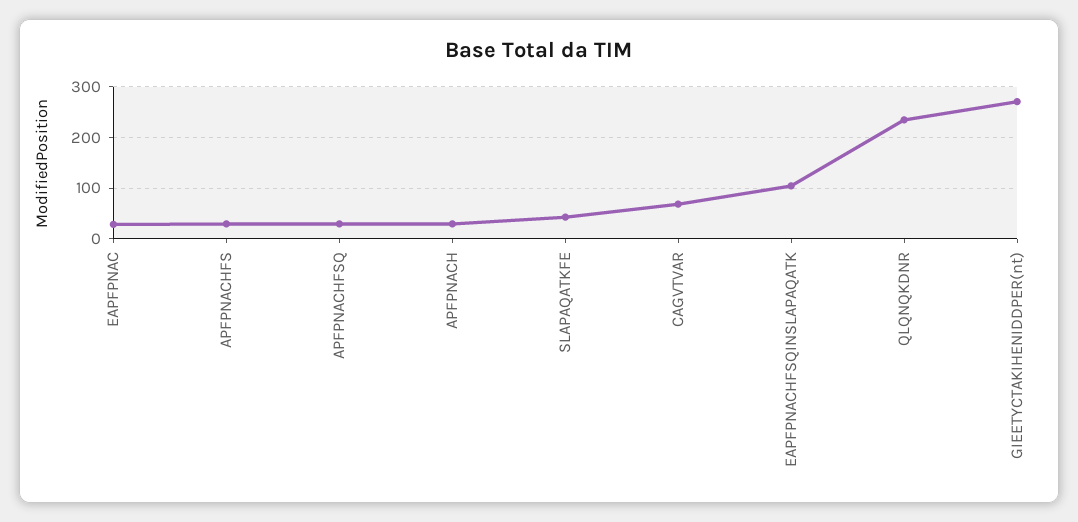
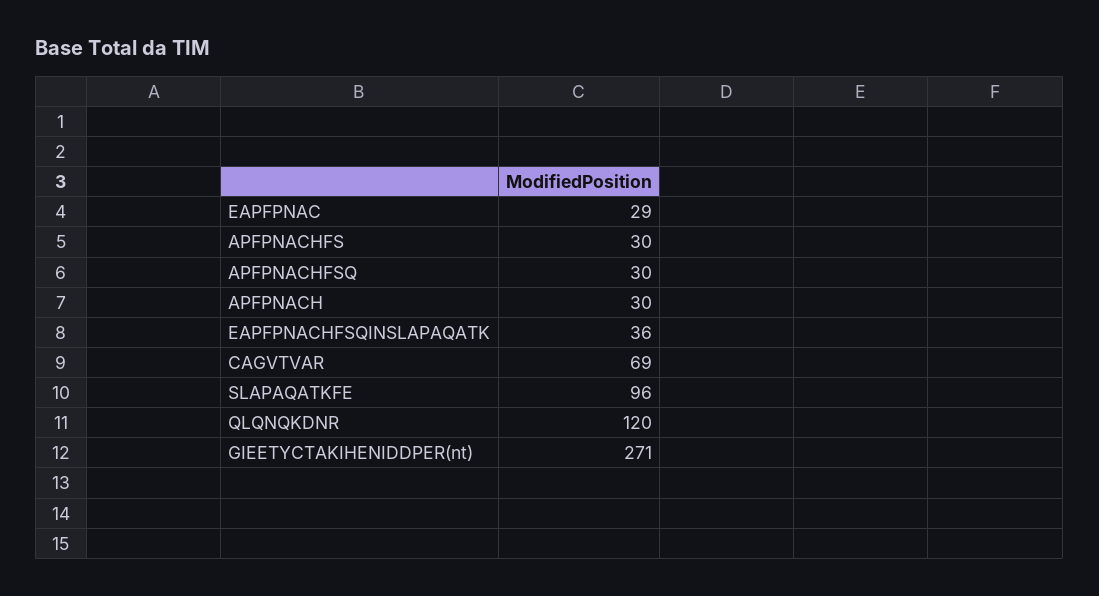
SLAPAQATKFE: 40 -> 96
EAPFPNACHFSQINSLAPAQATK: 100 -> 36
QLQNQKDNR: 240 -> 120

